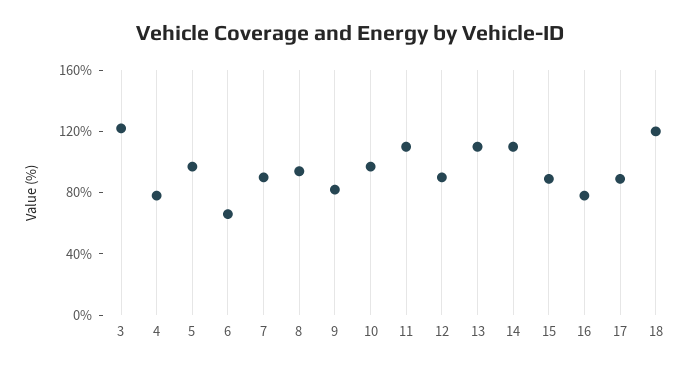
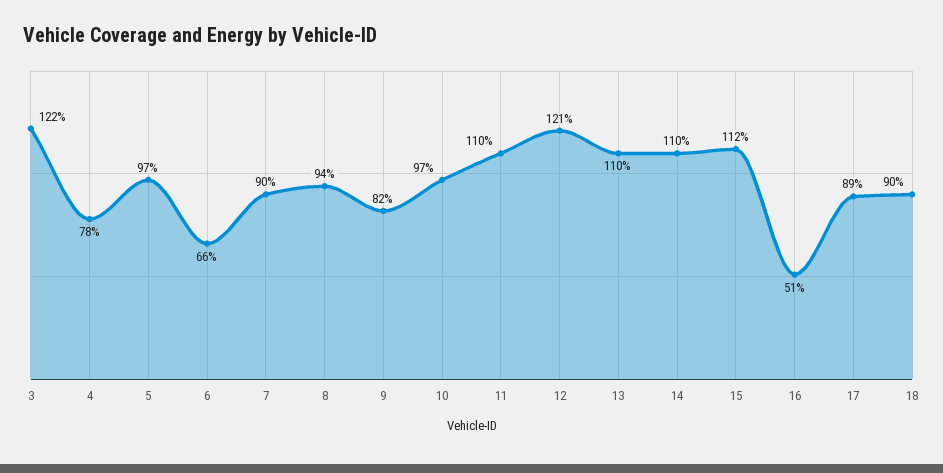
12: 90 -> 121
15: 90 -> 112
16: 80 -> 51
18: 120 -> 90

